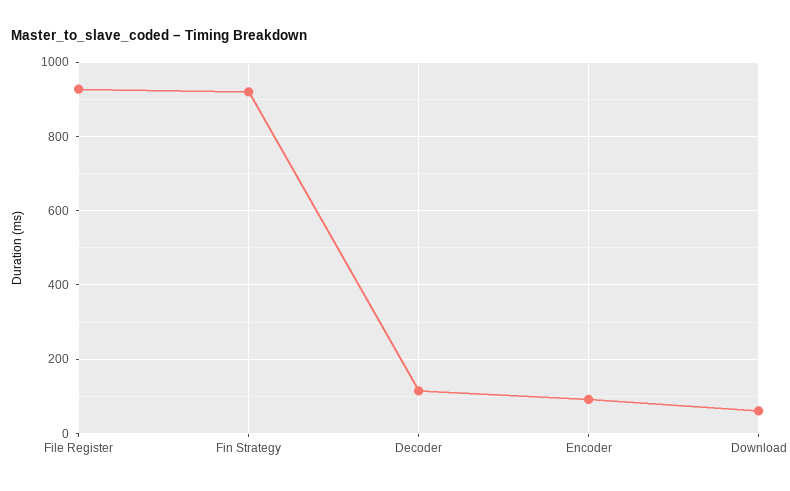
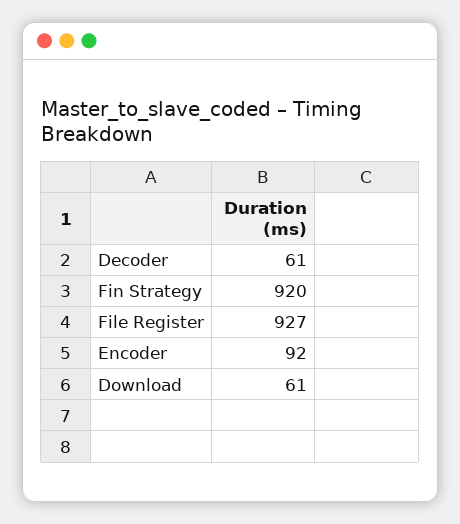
Decoder: 120 -> 61

